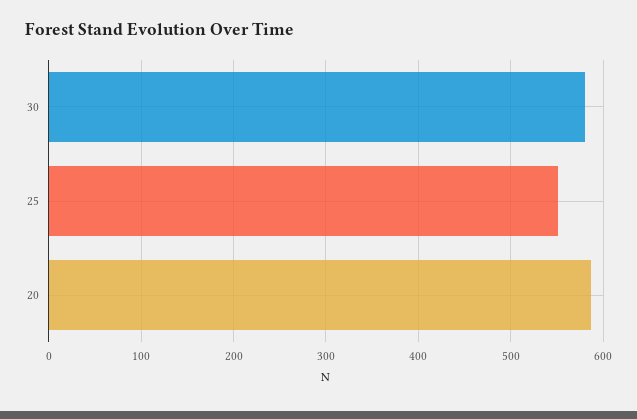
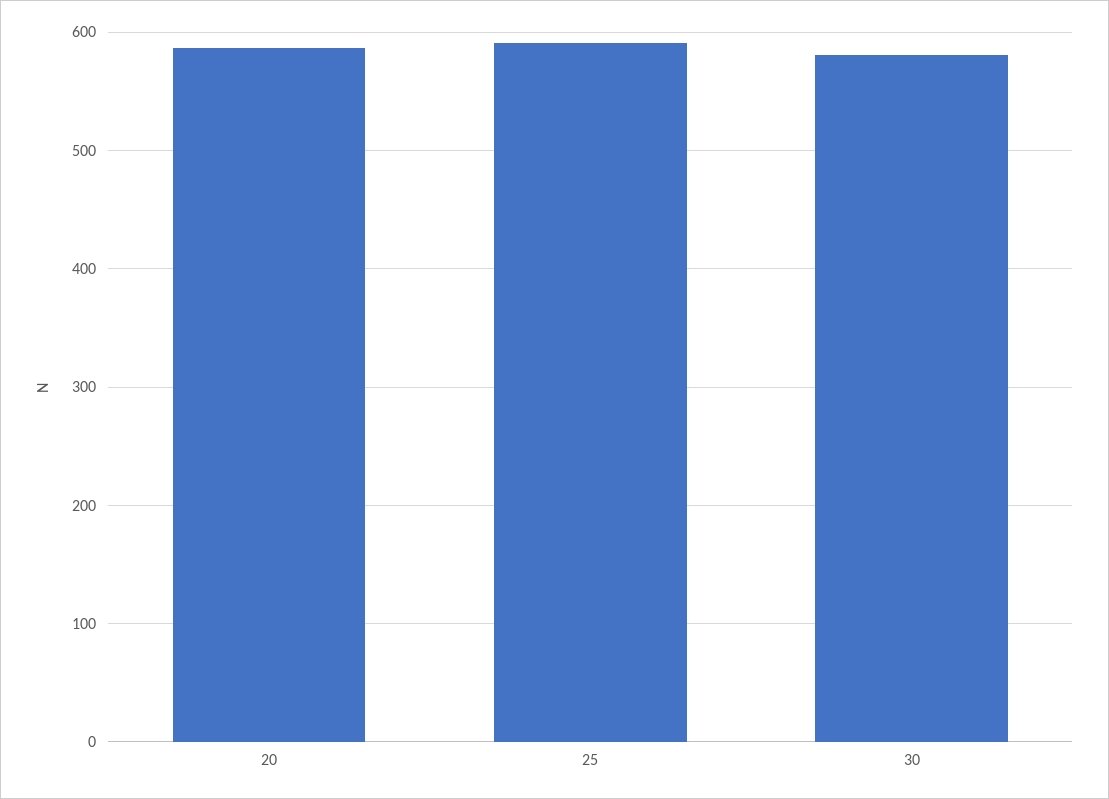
25: 550 -> 590

